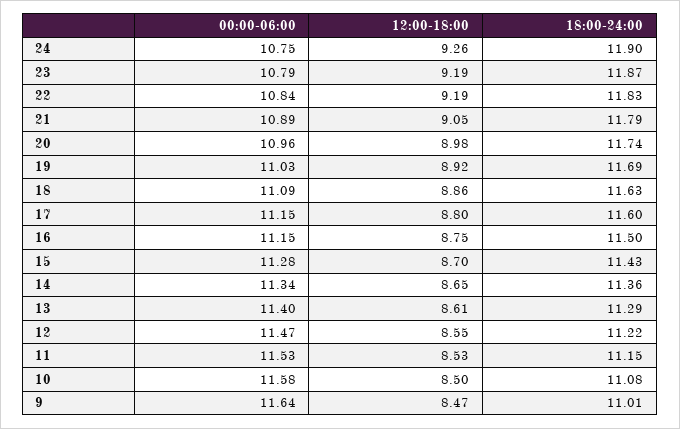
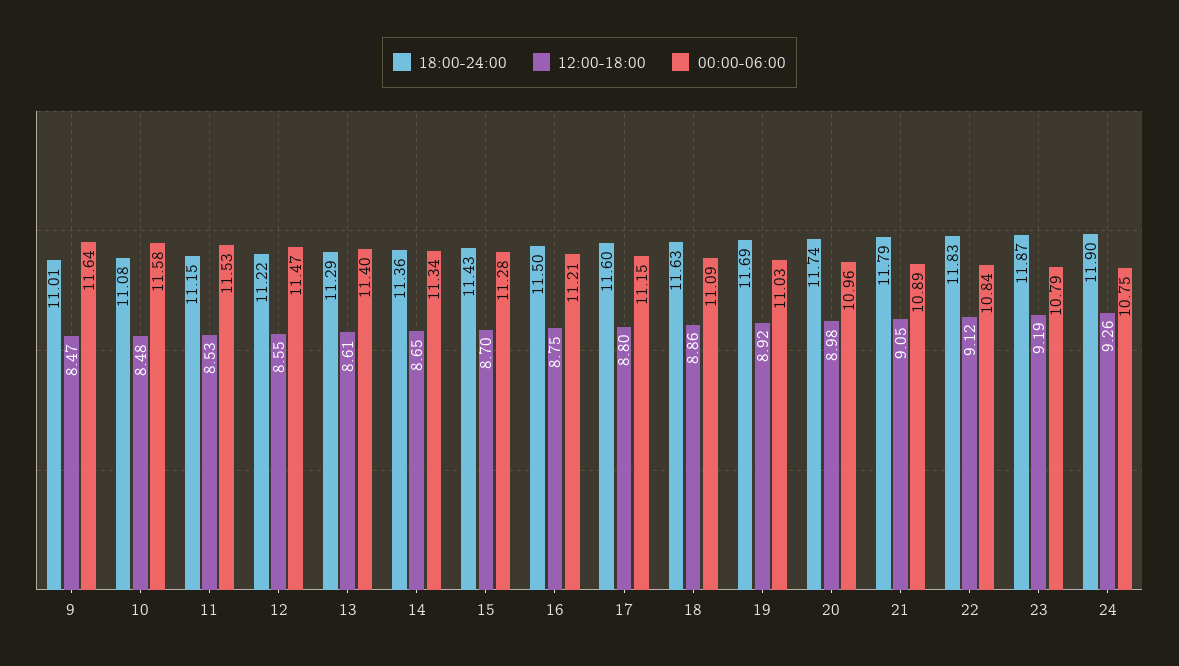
12:00-18:00, 22: 9.19 -> 9.12
00:00-06:00, 16: 11.15 -> 11.21
12:00-18:00, 10: 8.5 -> 8.48

